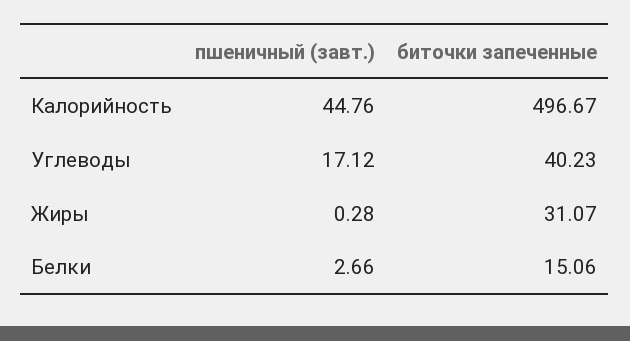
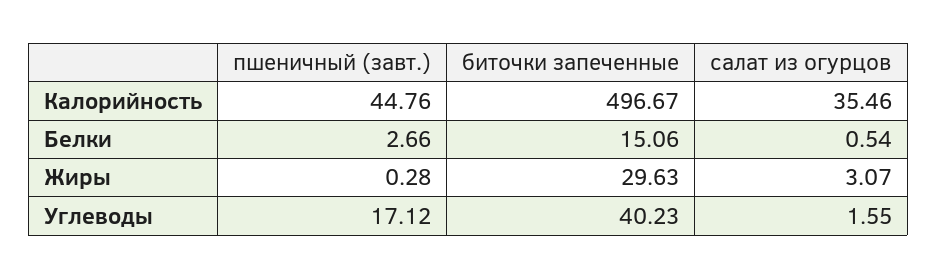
биточки запеченные, Жиры: 31.07 -> 29.63
салат из огурцов, Калорийность: none -> 35.46
салат из огурцов, Белки: none -> 0.54
салат из огурцов, Жиры: none -> 3.07
салат из огурцов, Углеводы: none -> 1.55

